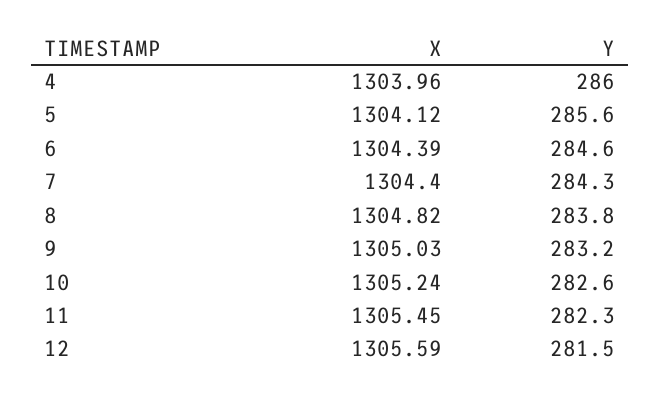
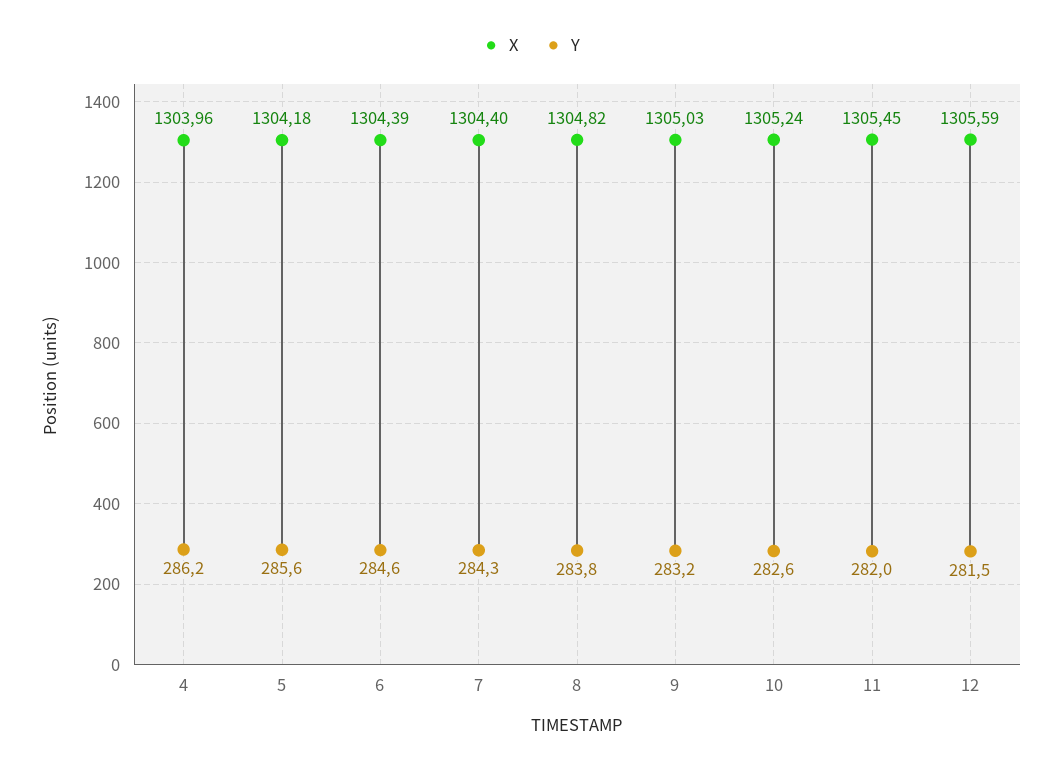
Y, 4: 286 -> 286.2
X, 5: 1304.12 -> 1304.18
Y, 11: 282.3 -> 282

